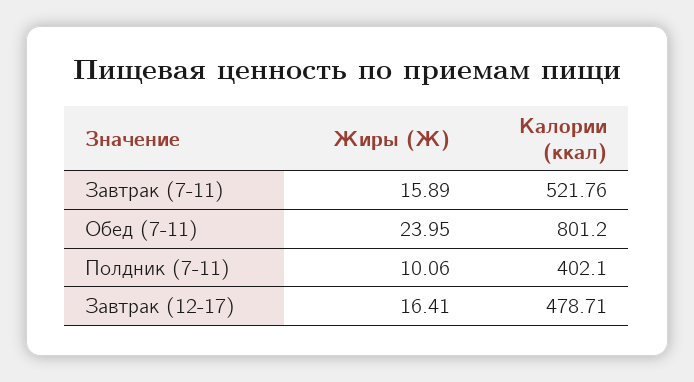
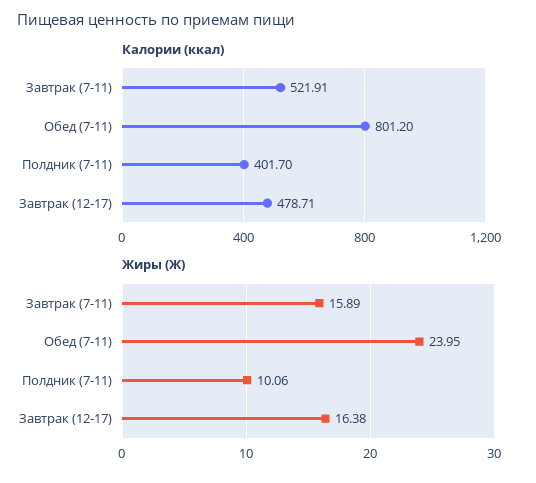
Калории (ккал), Завтрак (7-11): 521.76 -> 521.91
Калории (ккал), Полдник (7-11): 402.1 -> 401.7
Жиры (Ж), Завтрак (12-17): 16.41 -> 16.38

